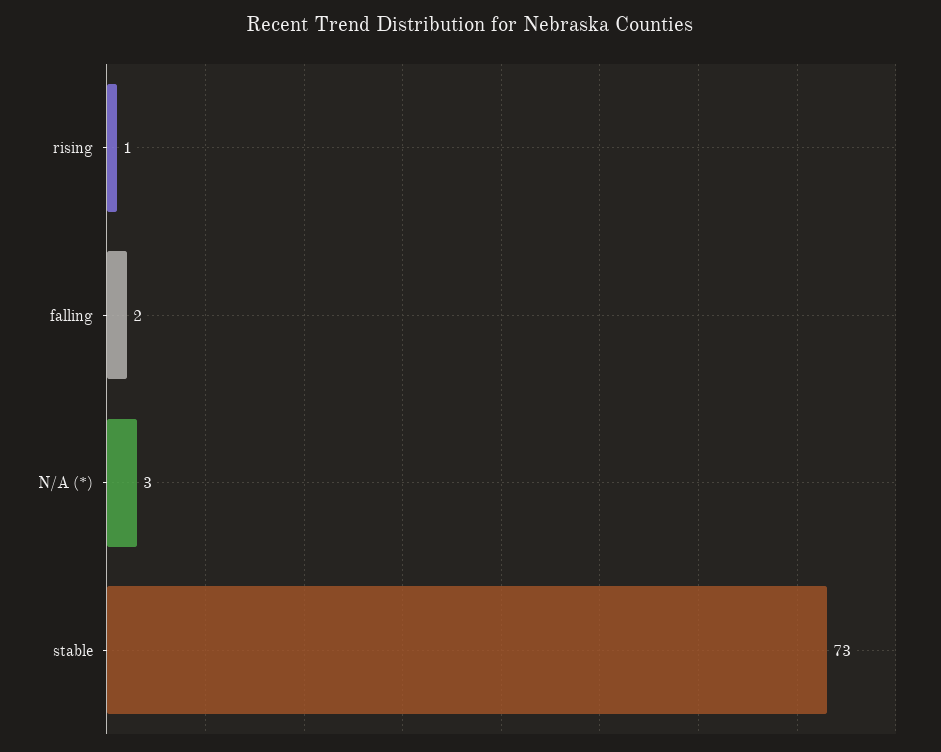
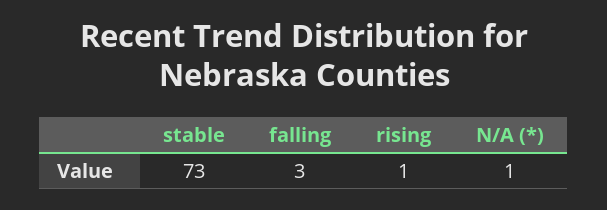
falling: 2 -> 3
N/A (*): 3 -> 1

